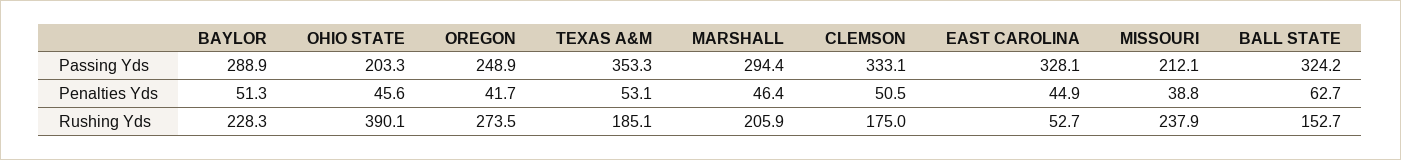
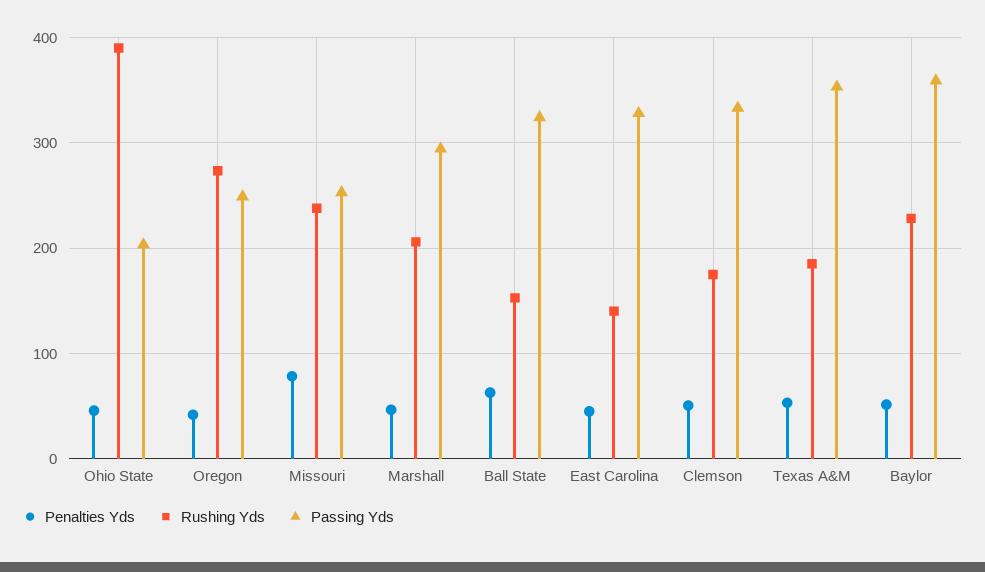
Passing Yds, BAYLOR: 288.9 -> 360
Passing Yds, MISSOURI: 212.1 -> 250
Penalties Yds, MISSOURI: 38.8 -> 80
Rushing Yds, EAST CAROLINA: 52.7 -> 140

